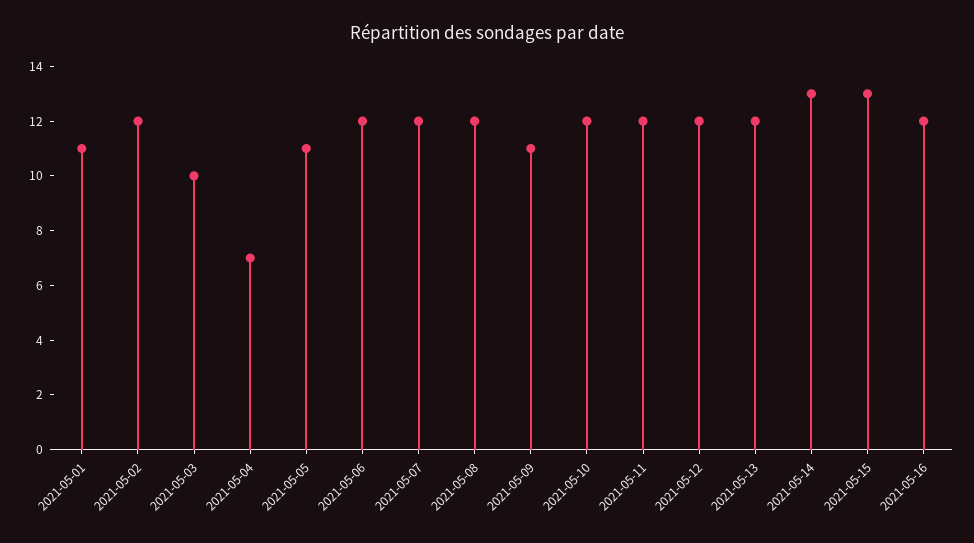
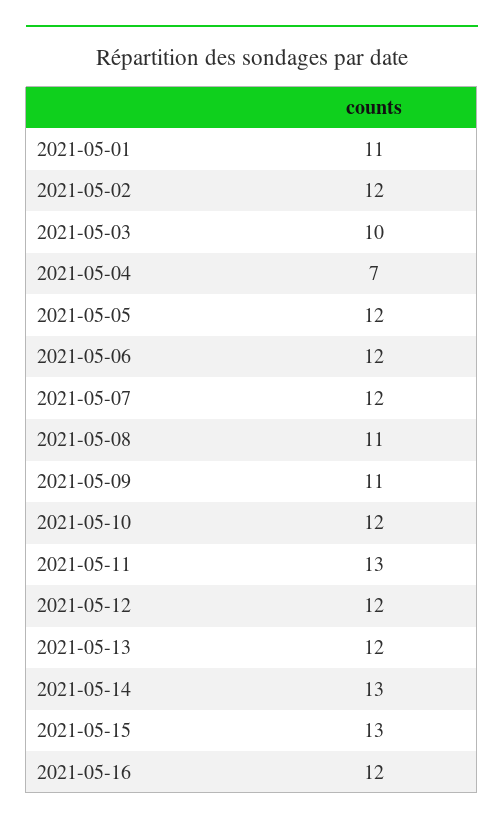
2021-05-05: 11 -> 12
2021-05-08: 12 -> 11
2021-05-11: 12 -> 13

